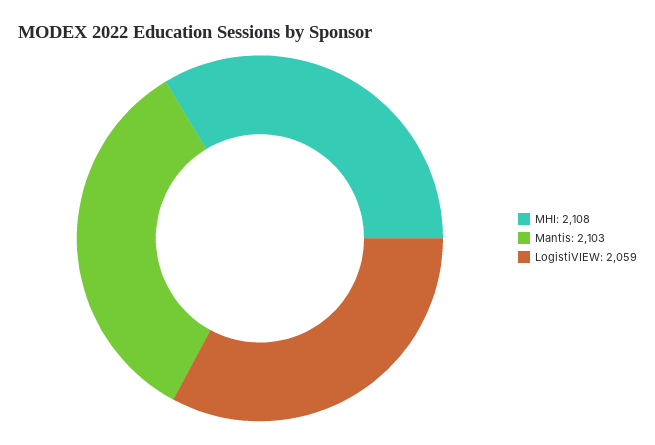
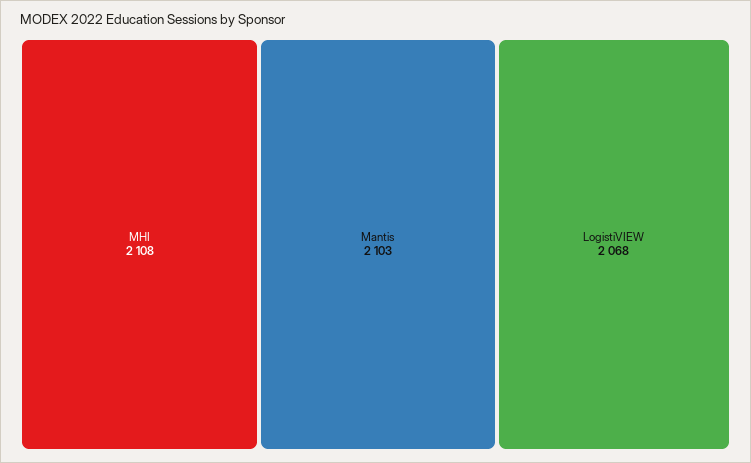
LogistiVIEW: 2059 -> 2068

